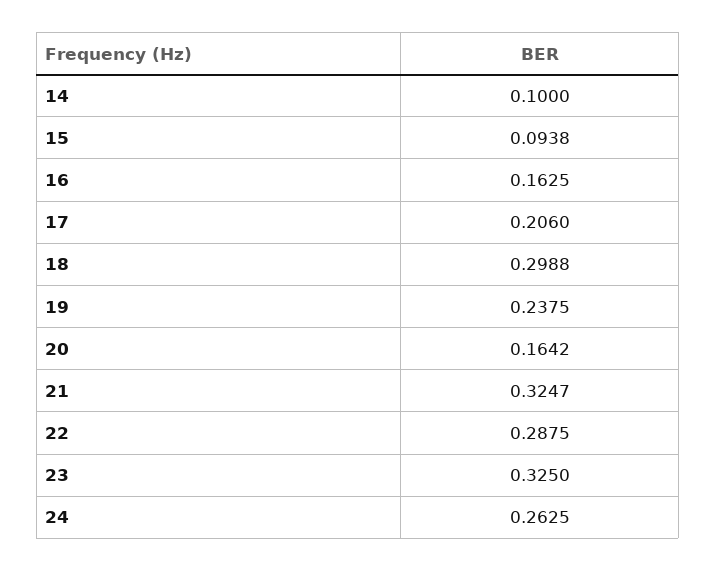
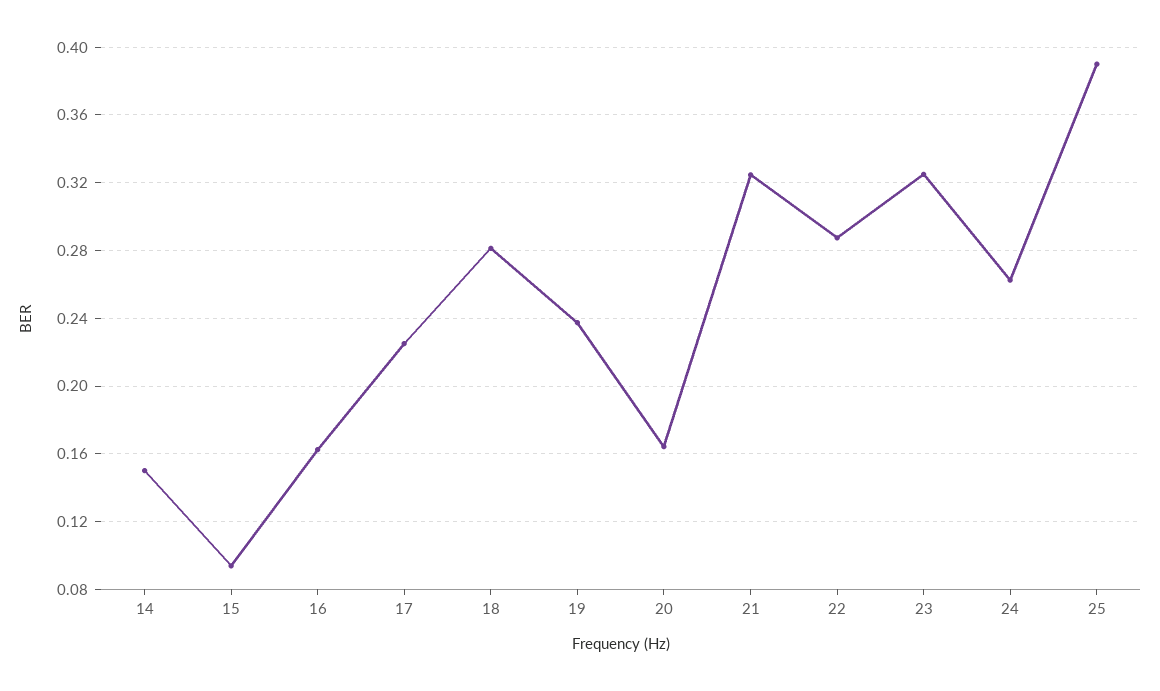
14: 0.1 -> 0.15
17: 0.206 -> 0.225
18: 0.2988 -> 0.28
25: none -> 0.39

